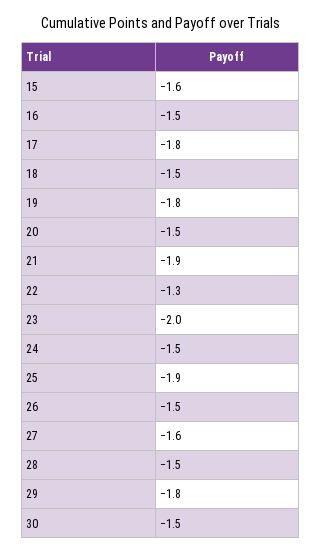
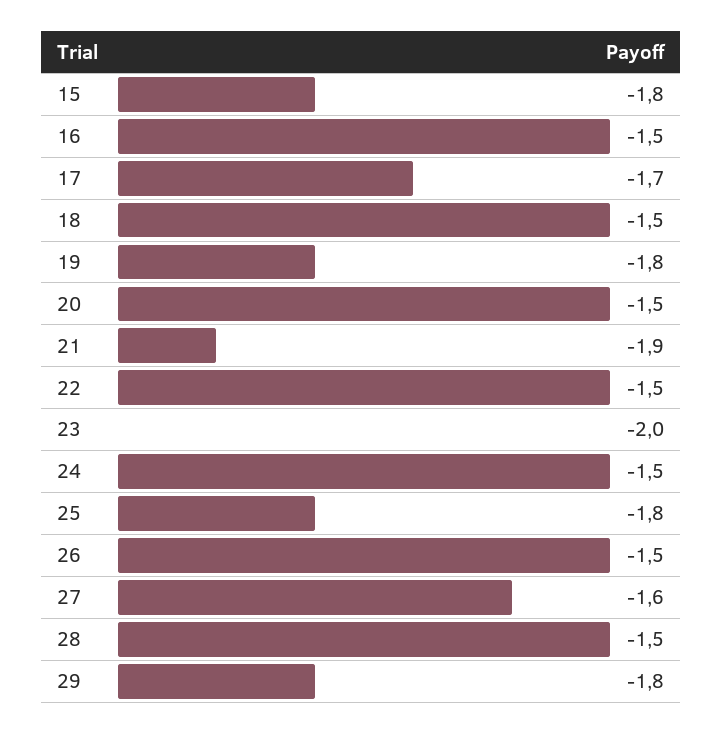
15: -1.6 -> -1.8
17: -1.8 -> -1.7
22: -1.3 -> -1.5
25: -1.9 -> -1.8
30: -1.5 -> none

